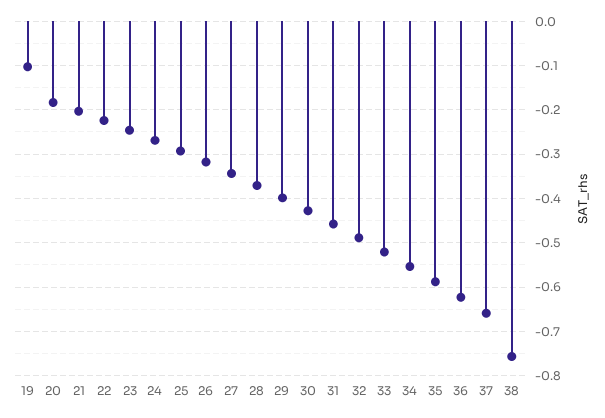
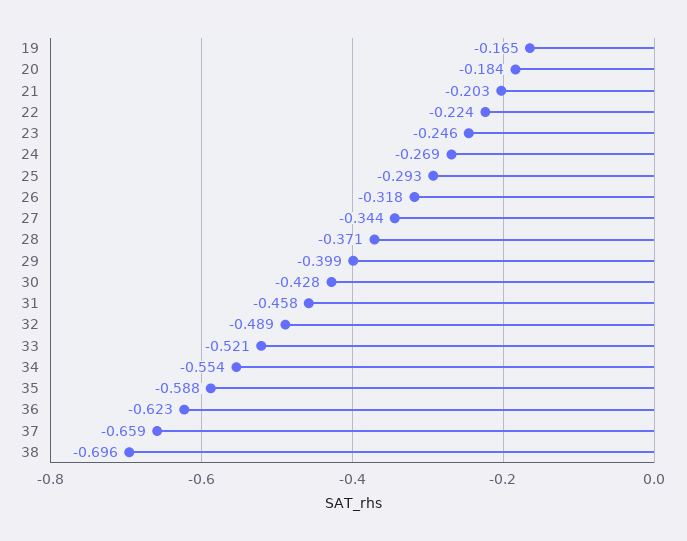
19: -0.1 -> -0.165
38: -0.76 -> -0.696

